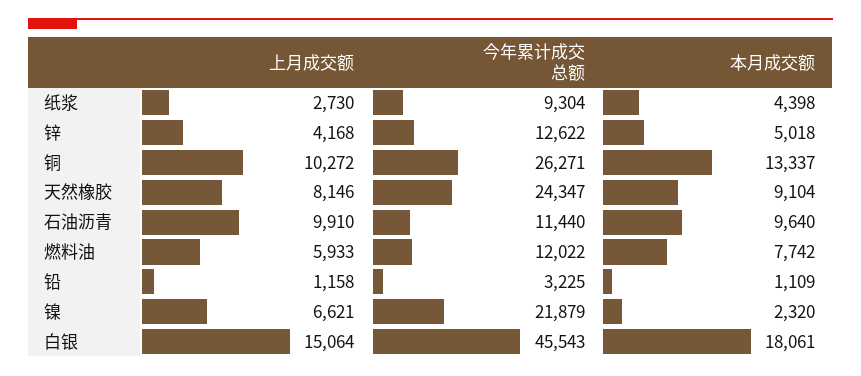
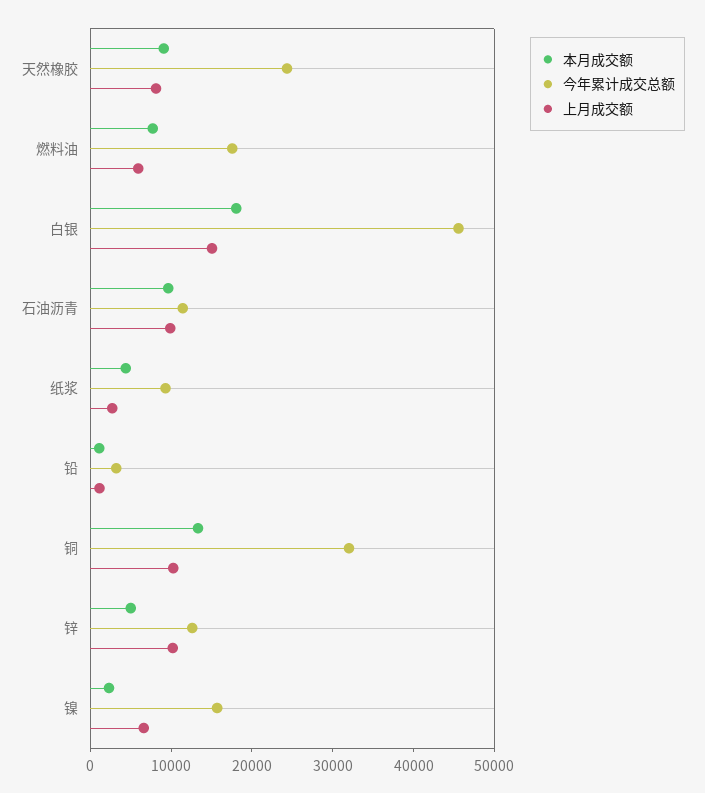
上月成交额, 锌: 4168 -> 10000
今年累计成交总额, 铜: 26271 -> 32000
今年累计成交总额, 燃料油: 12022 -> 18000
今年累计成交总额, 镍: 21879 -> 16000

